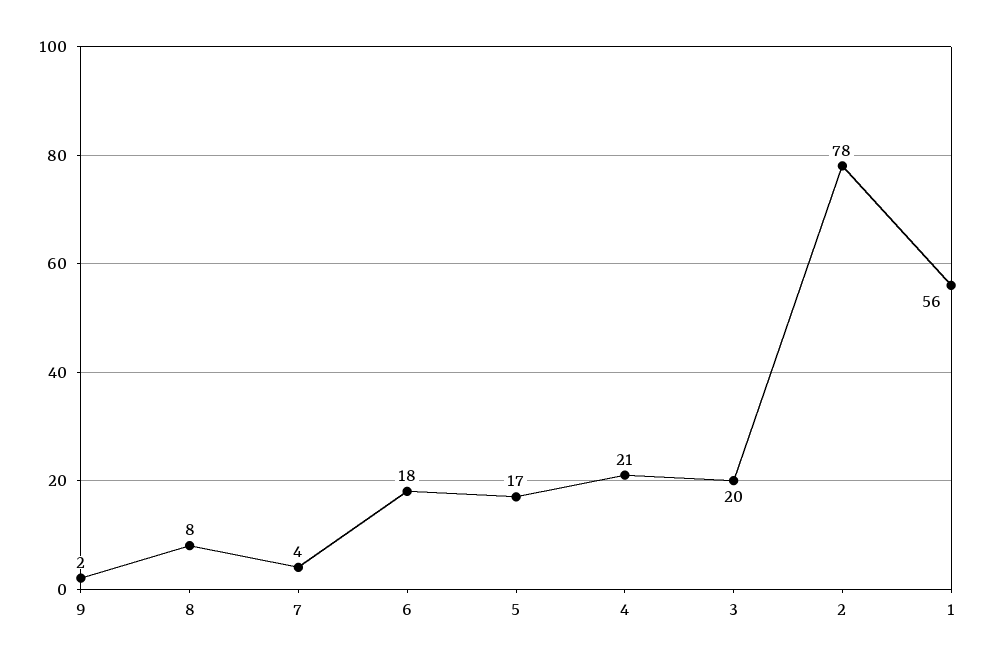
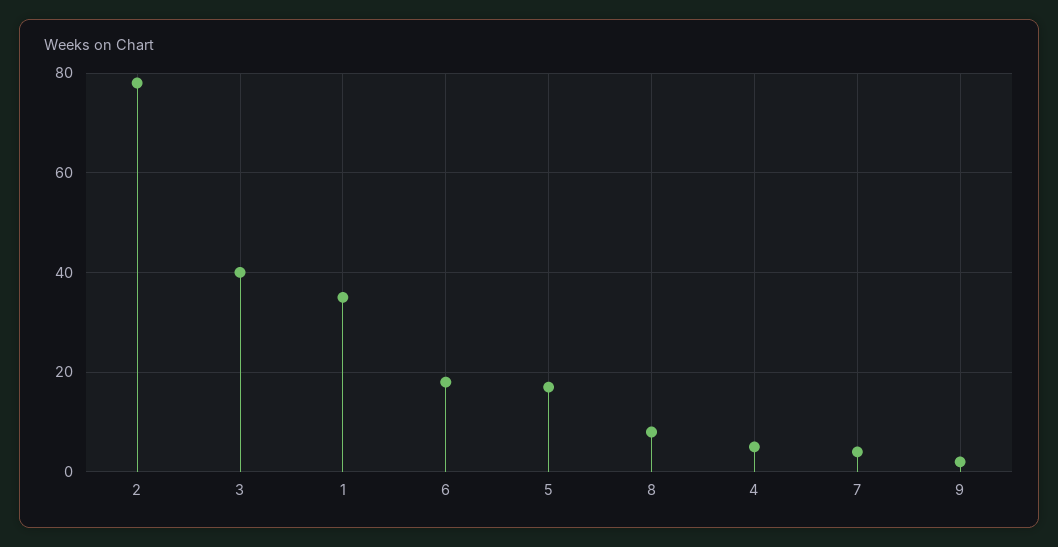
4: 21 -> 5
3: 20 -> 40
1: 56 -> 35

